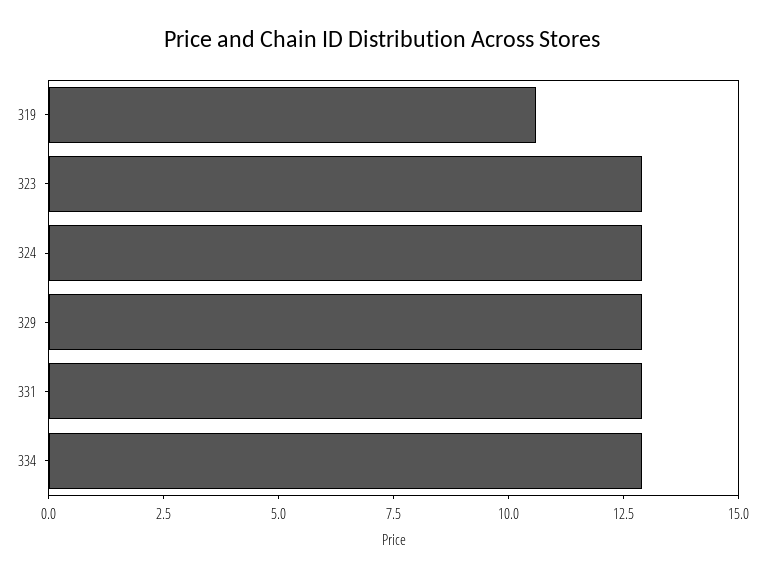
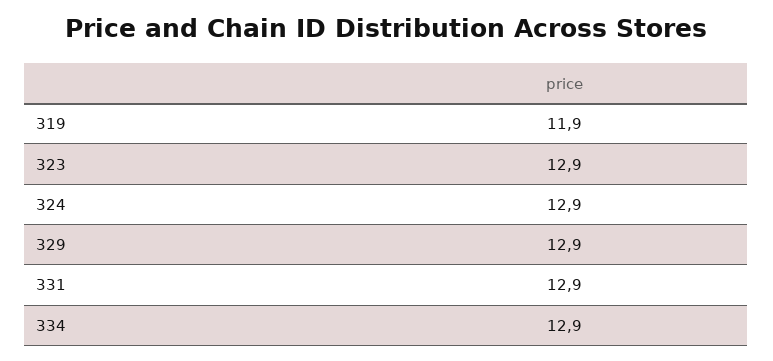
319: 10.5 -> 11.9

